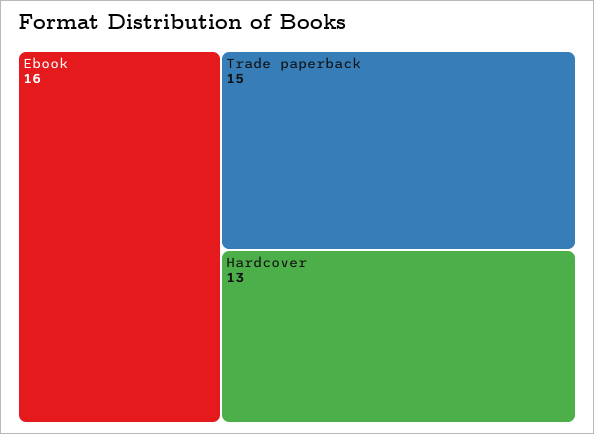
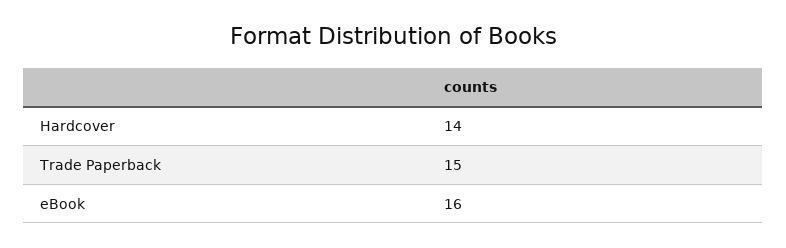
Hardcover: 13 -> 14

